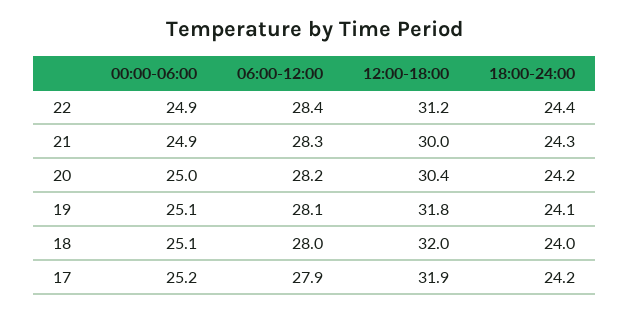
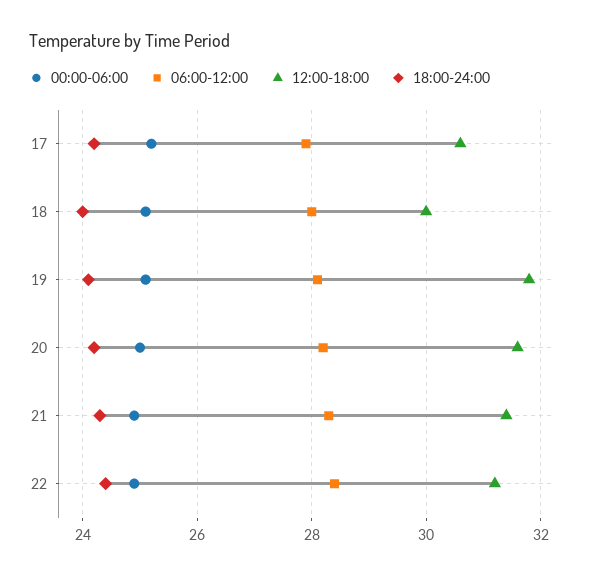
12:00-18:00, 21: 30 -> 31.5
12:00-18:00, 20: 30.4 -> 31.5
12:00-18:00, 18: 32 -> 30
12:00-18:00, 17: 31.9 -> 30.5

